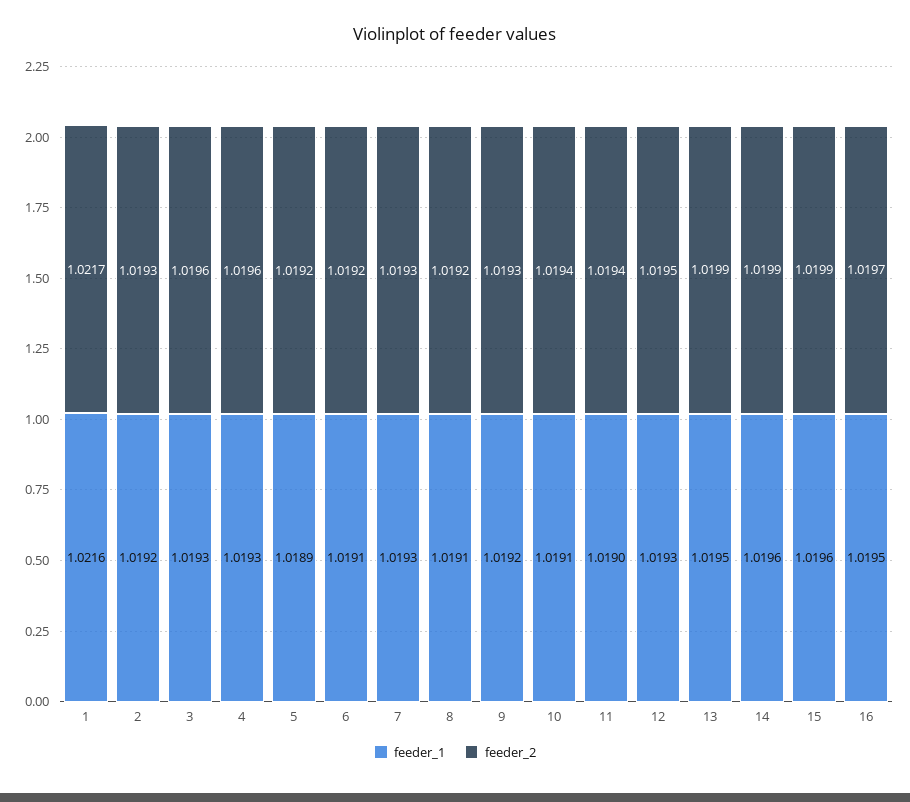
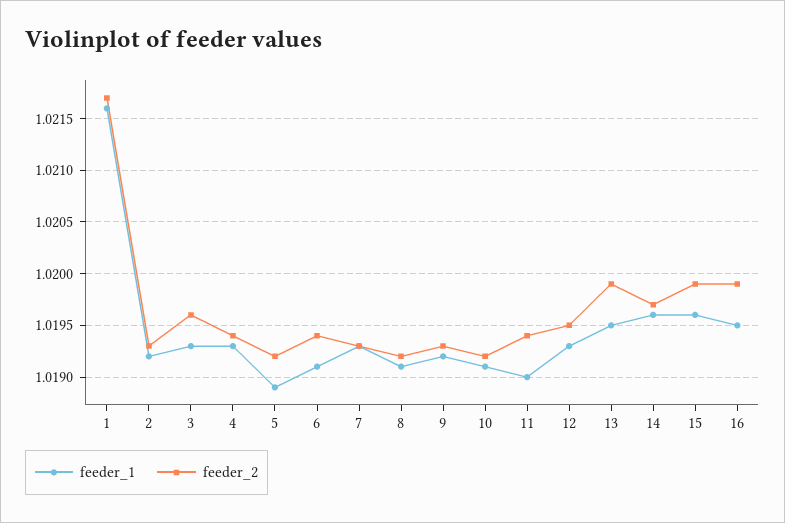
feeder_2, 4: 1.0196 -> 1.0194
feeder_2, 6: 1.0192 -> 1.0194
feeder_2, 10: 1.0194 -> 1.0192
feeder_2, 14: 1.0199 -> 1.0197
feeder_2, 16: 1.0197 -> 1.0199

